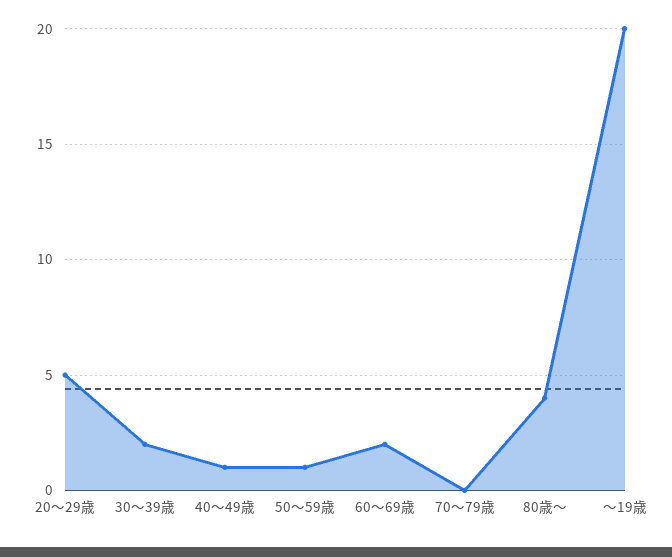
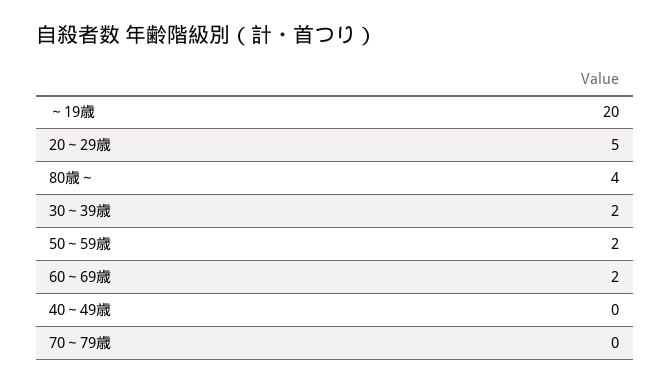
40～49歳: 1 -> 0
50～59歳: 1 -> 2

